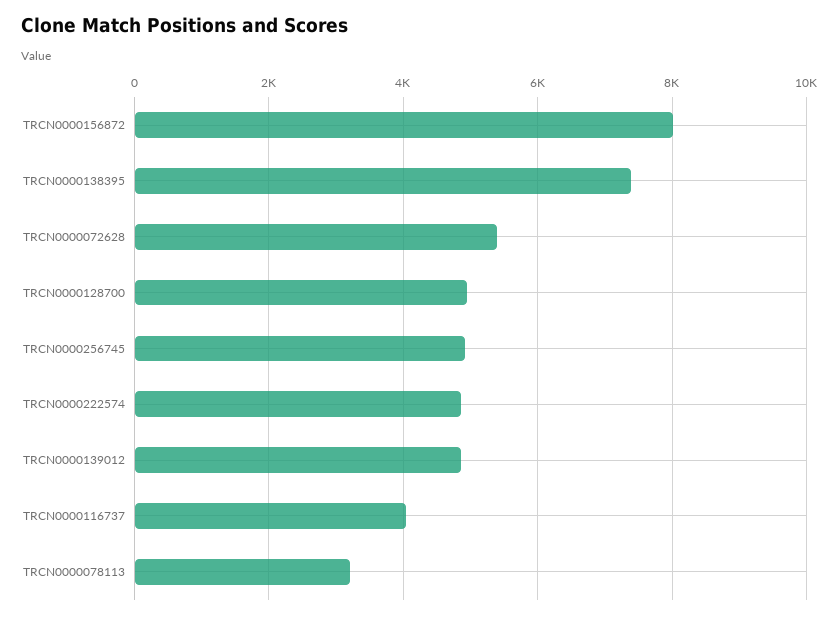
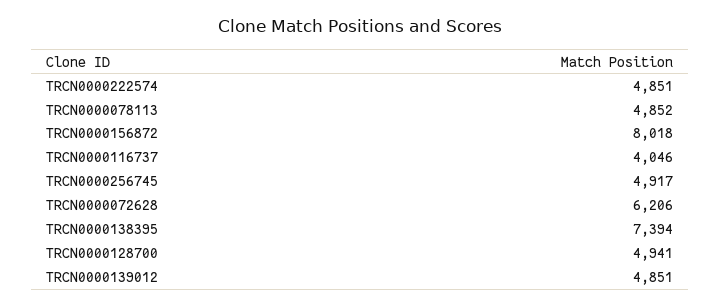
TRCN0000072628: 5400 -> 6206
TRCN0000078113: 3200 -> 4852

